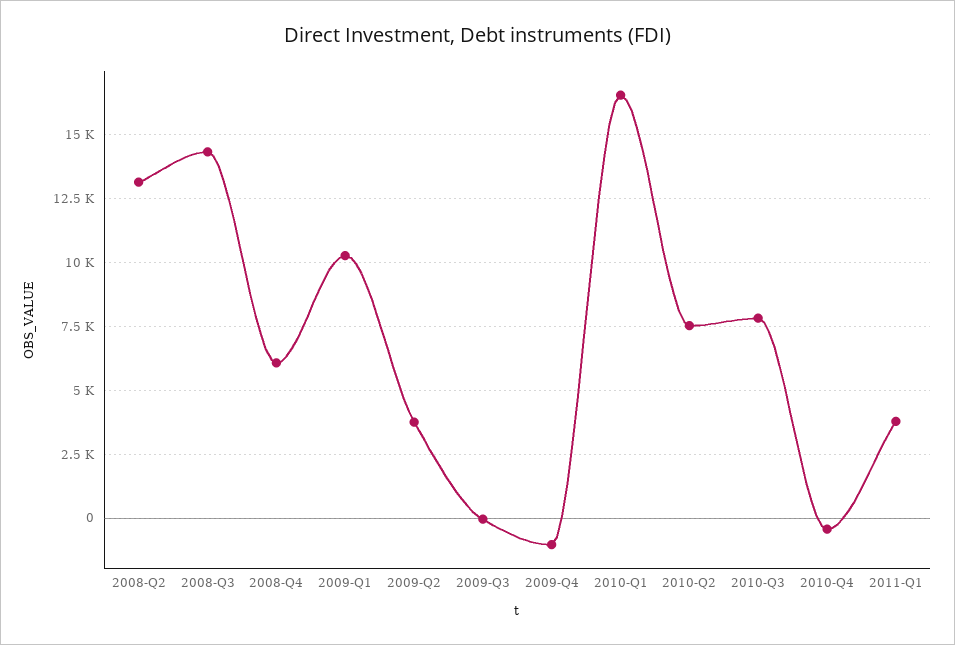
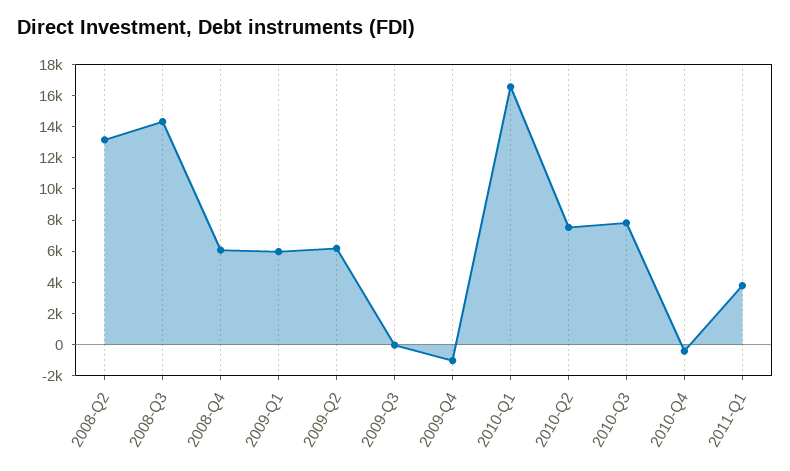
2009-Q1: 10250 -> 6000
2009-Q2: 3750 -> 6000

